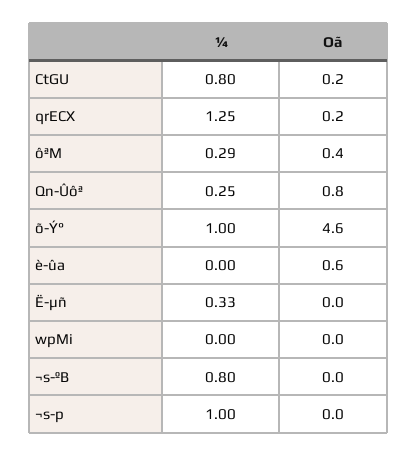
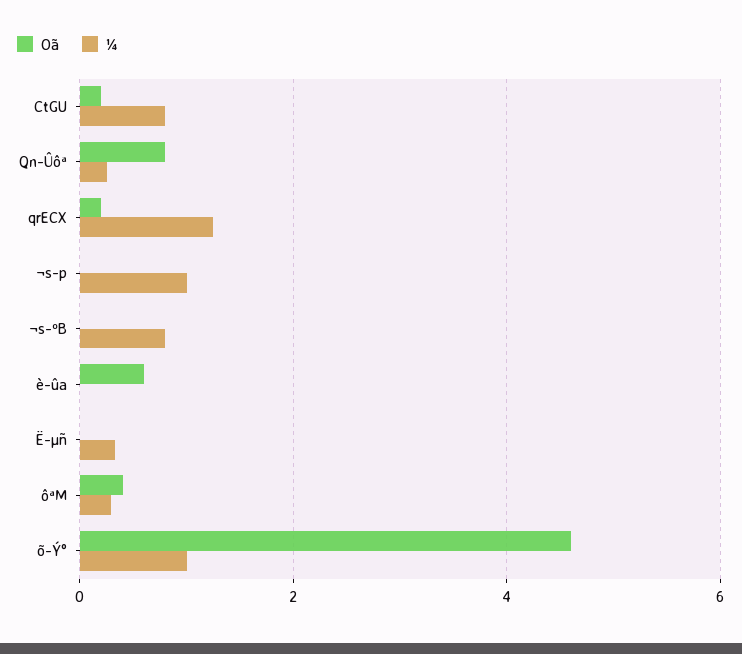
¼, wpMi: 0 -> none
Oã, wpMi: 0 -> none

